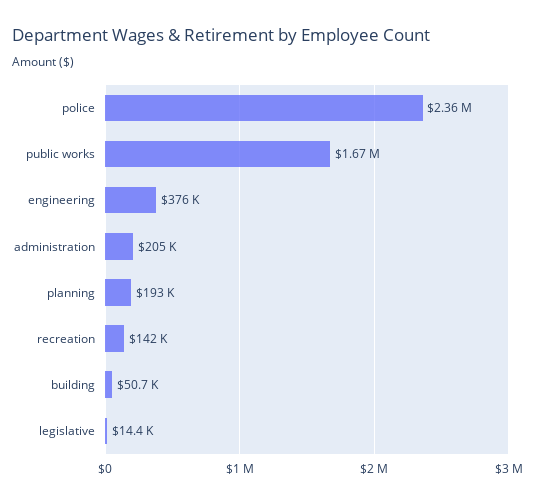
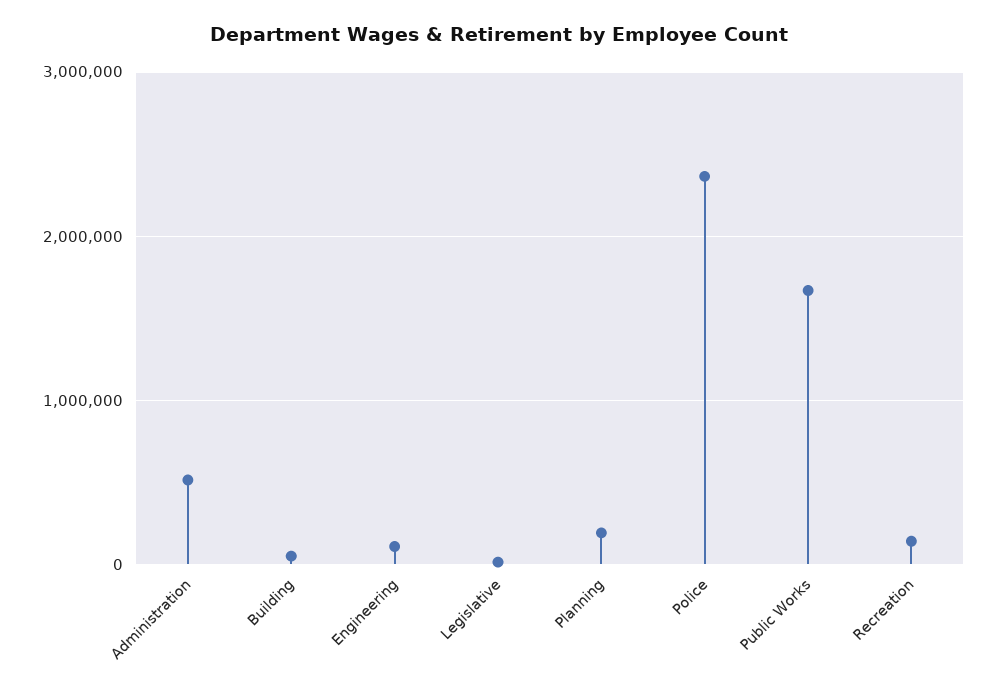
engineering: 376000 -> 100000
administration: 205000 -> 500000

